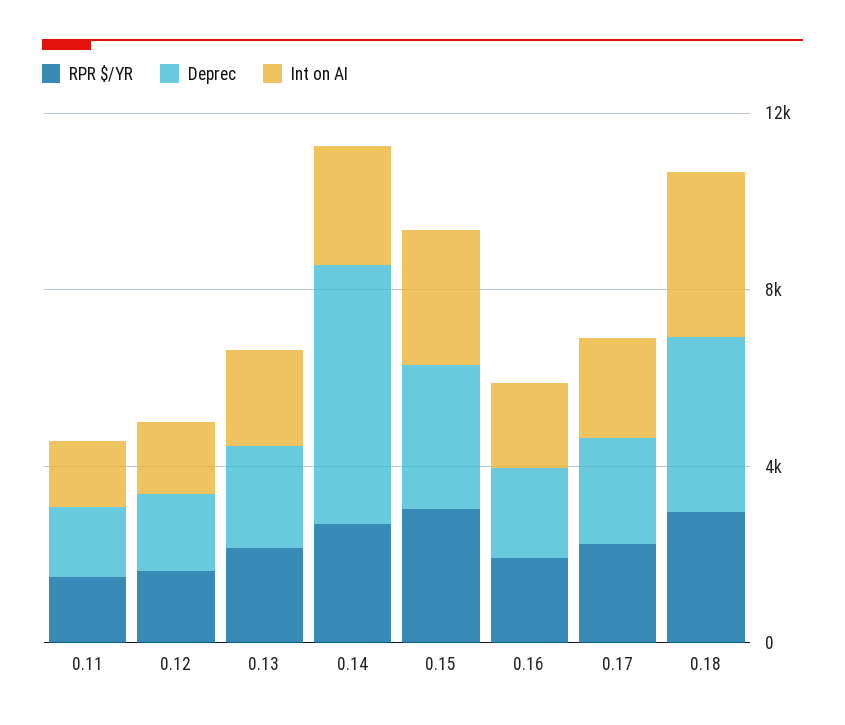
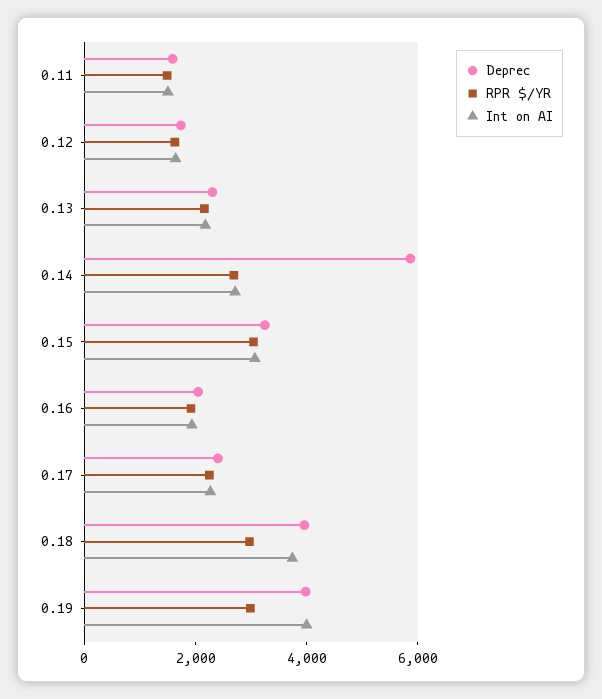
Deprec, 0.19: none -> 4000
RPR $/YR, 0.19: none -> 3000
Int on AI, 0.19: none -> 4000

